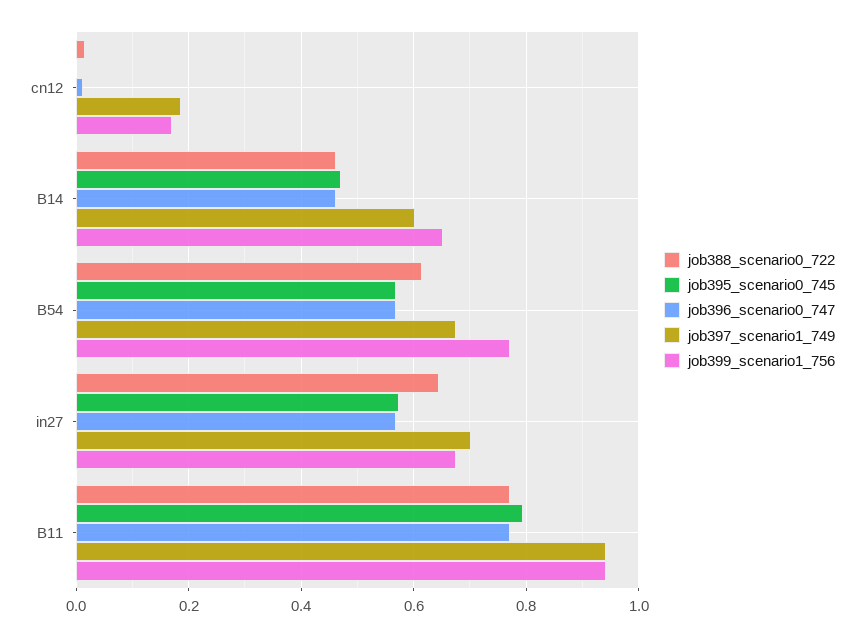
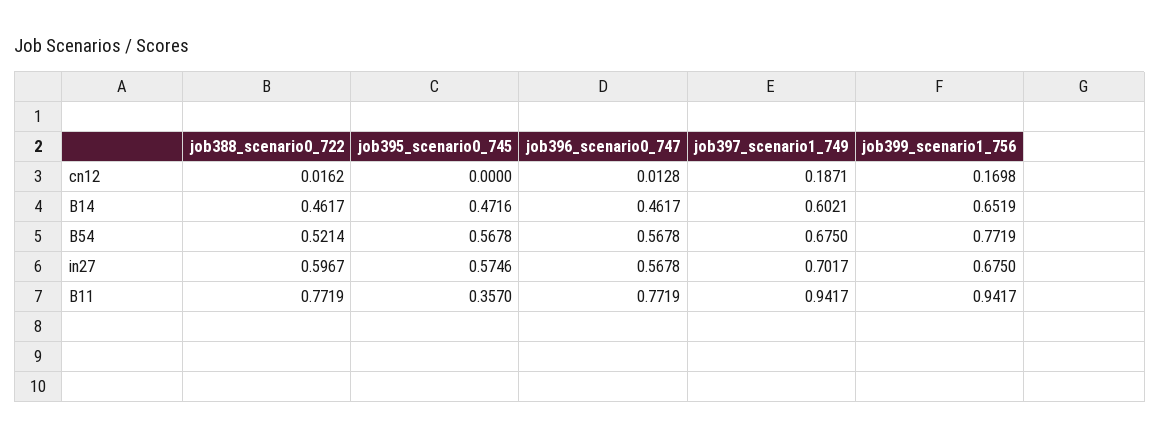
job388_scenario0_722, B54: 0.62 -> 0.5214
job388_scenario0_722, in27: 0.64 -> 0.5967
job395_scenario0_745, B11: 0.8 -> 0.357

